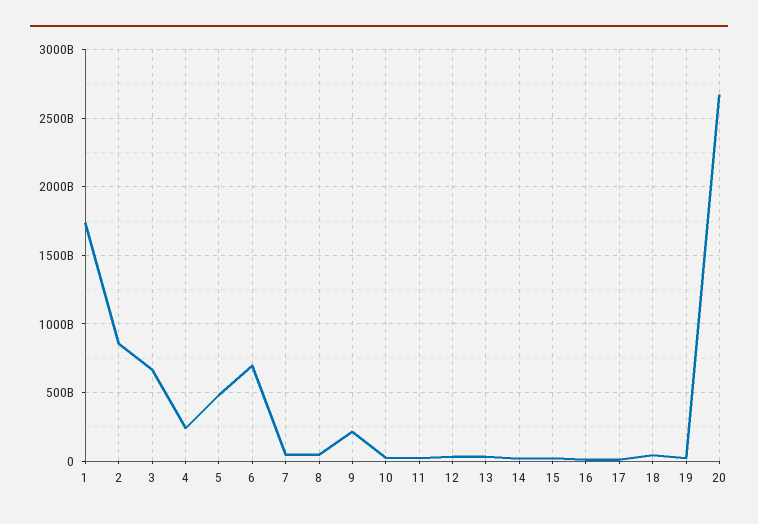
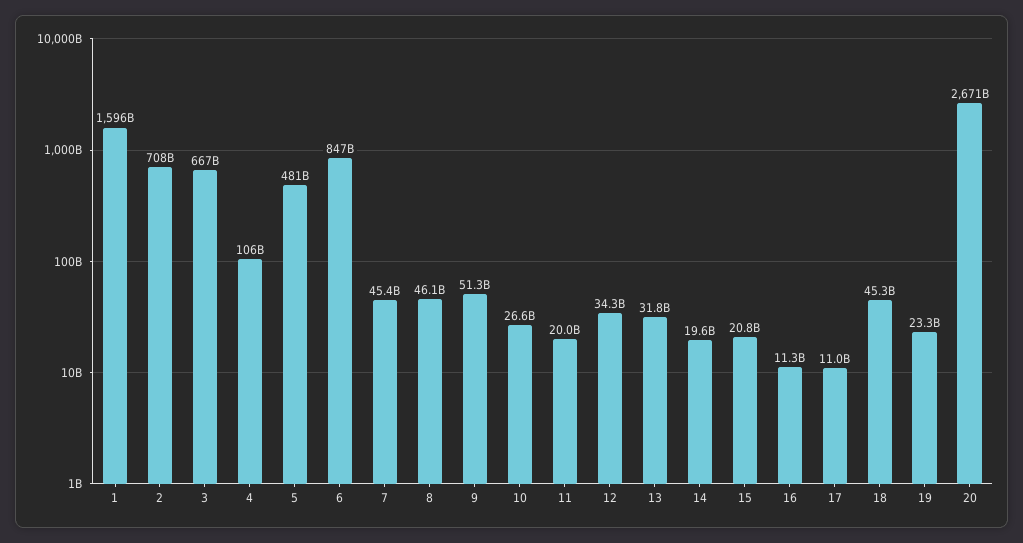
1: 1750000000000 -> 1596000000000
2: 850000000000 -> 708000000000
4: 250000000000 -> 106000000000
6: 700000000000 -> 847000000000
9: 200000000000 -> 51300000000

